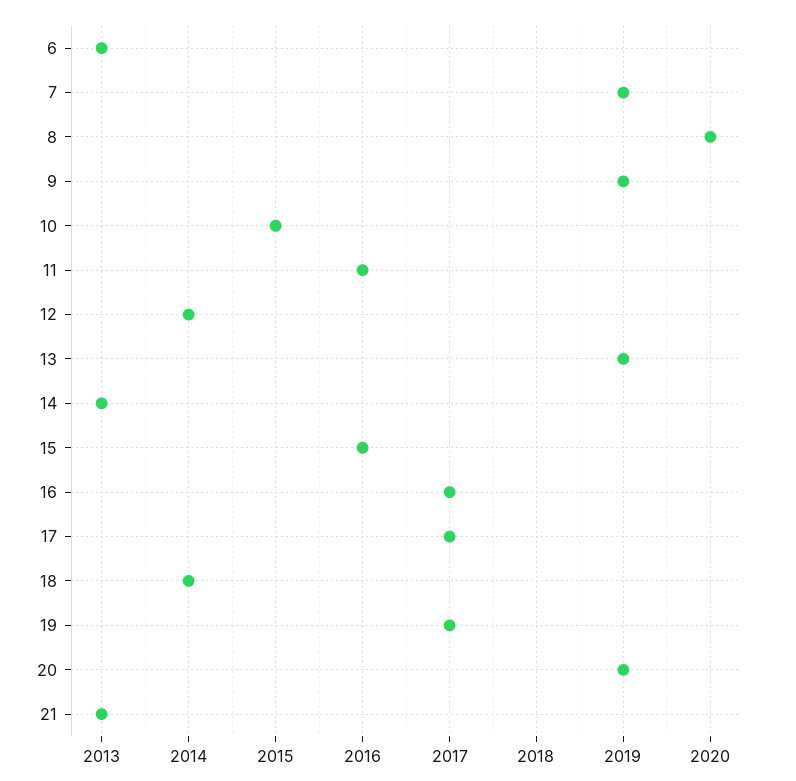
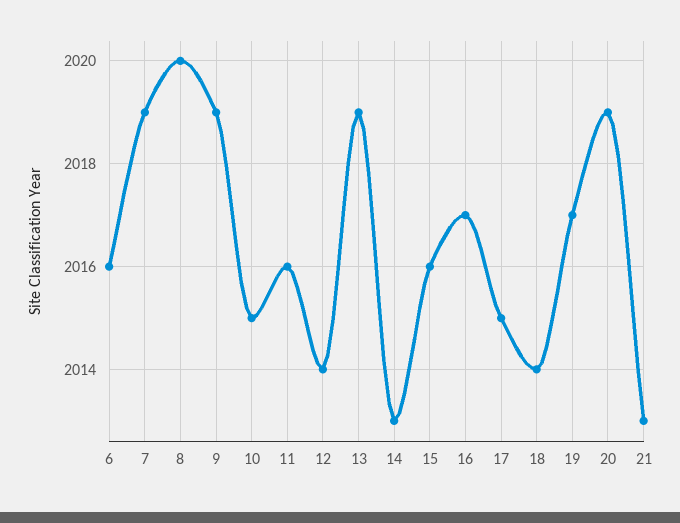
6: 2013 -> 2016
17: 2017 -> 2015

